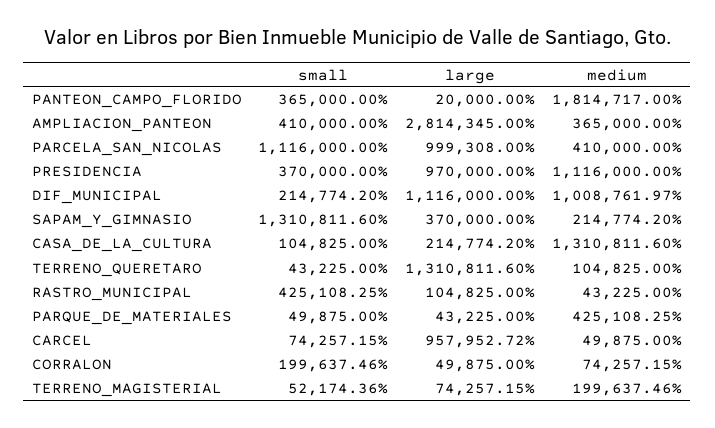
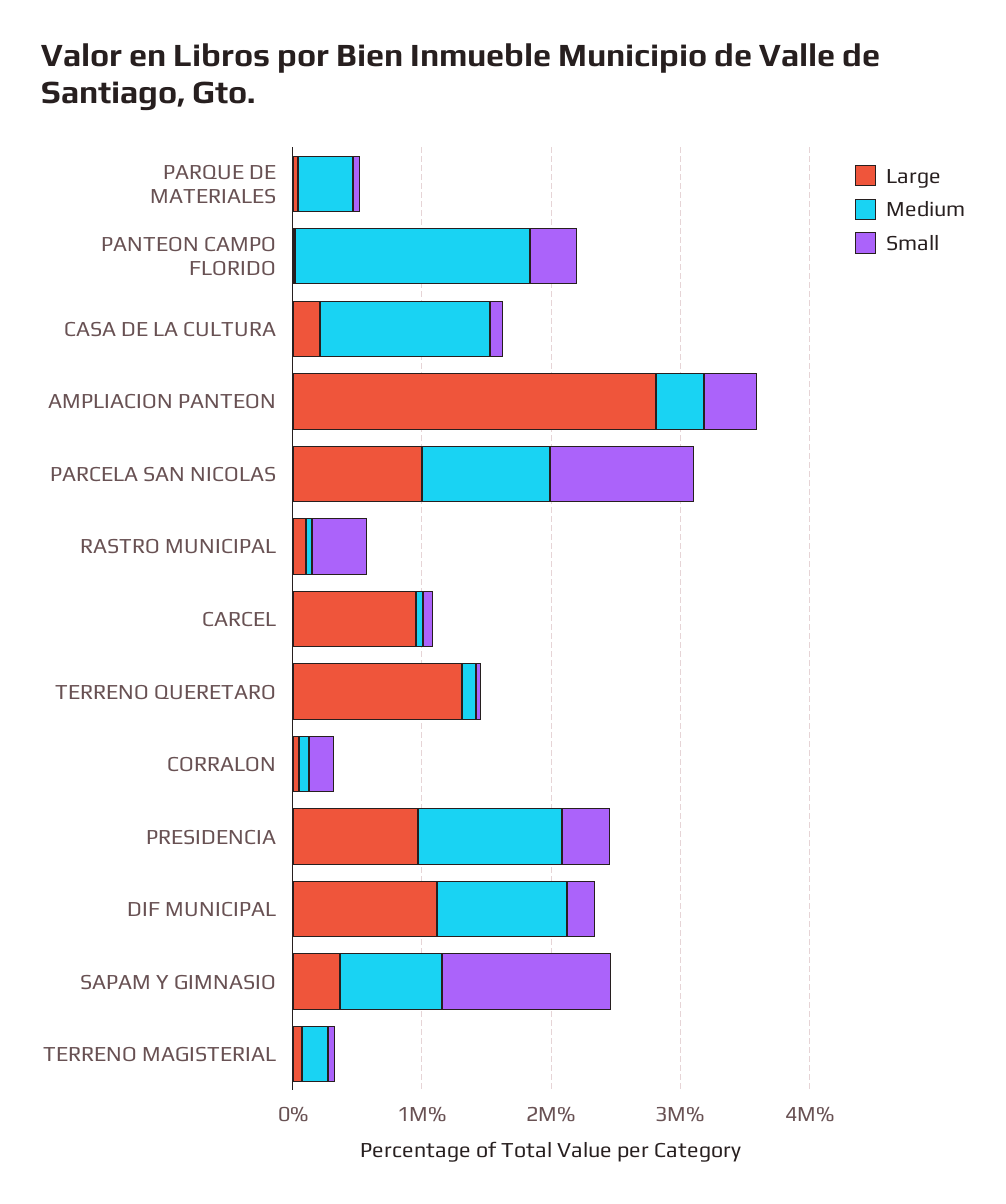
medium, PARCELA_SAN_NICOLAS: 410000 -> 1000000
medium, SAPAM_Y_GIMNASIO: 214774.2 -> 800000

